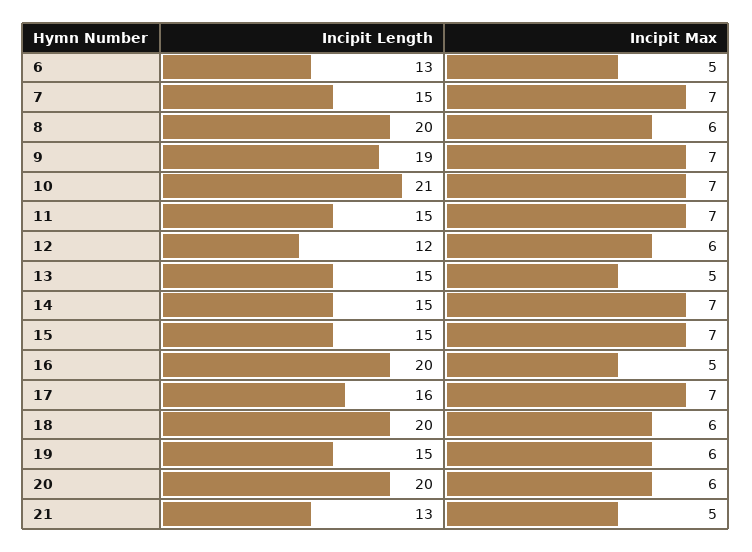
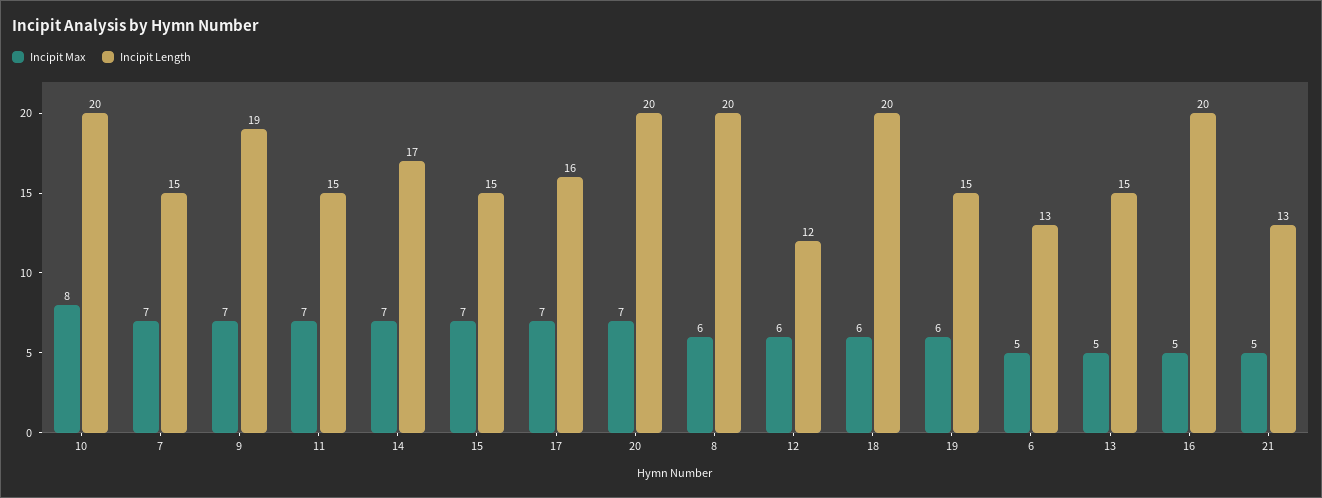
Incipit Length, 10: 21 -> 20
Incipit Max, 10: 7 -> 8
Incipit Length, 14: 15 -> 17
Incipit Max, 20: 6 -> 7

